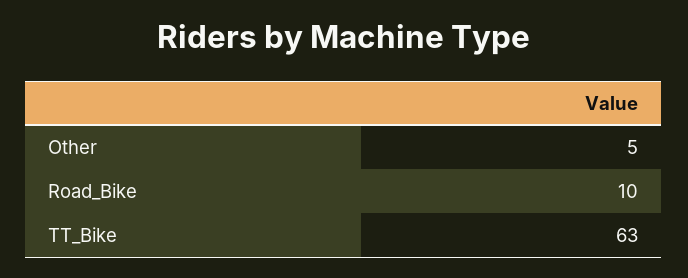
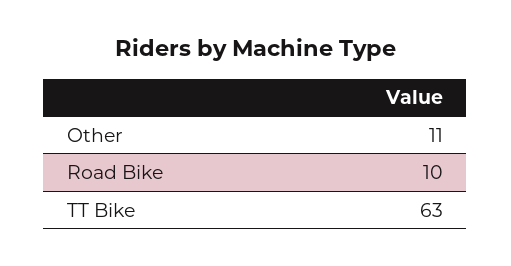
Other: 5 -> 11

